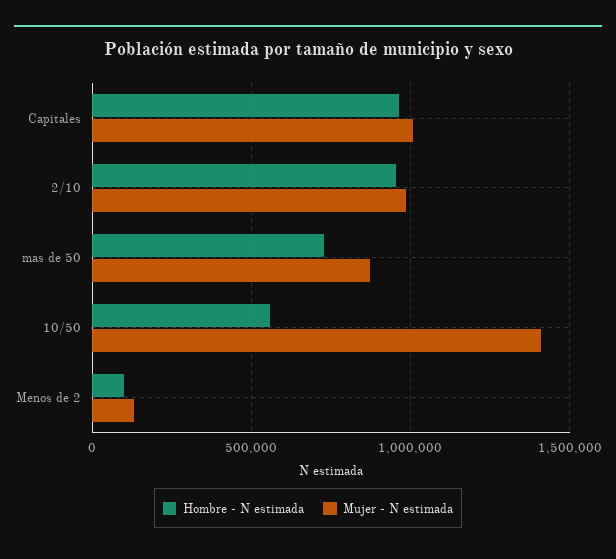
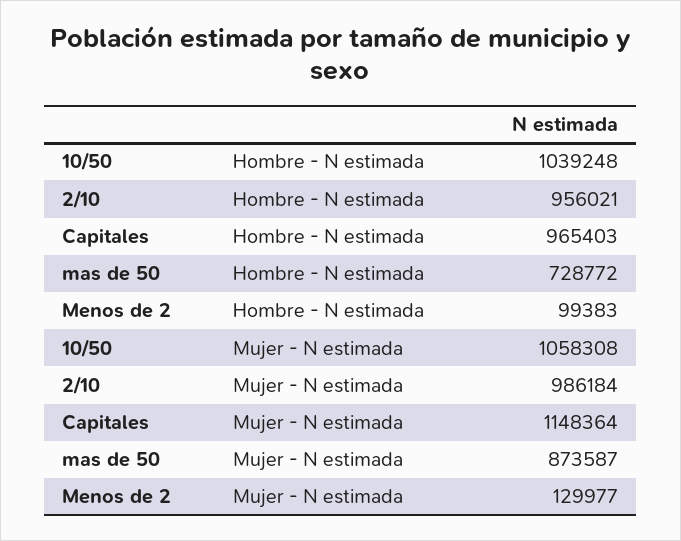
Mujer - N estimada, Capitales: 1000000 -> 1148364
Hombre - N estimada, 10/50: 550000 -> 1039248
Mujer - N estimada, 10/50: 1400000 -> 1058308

